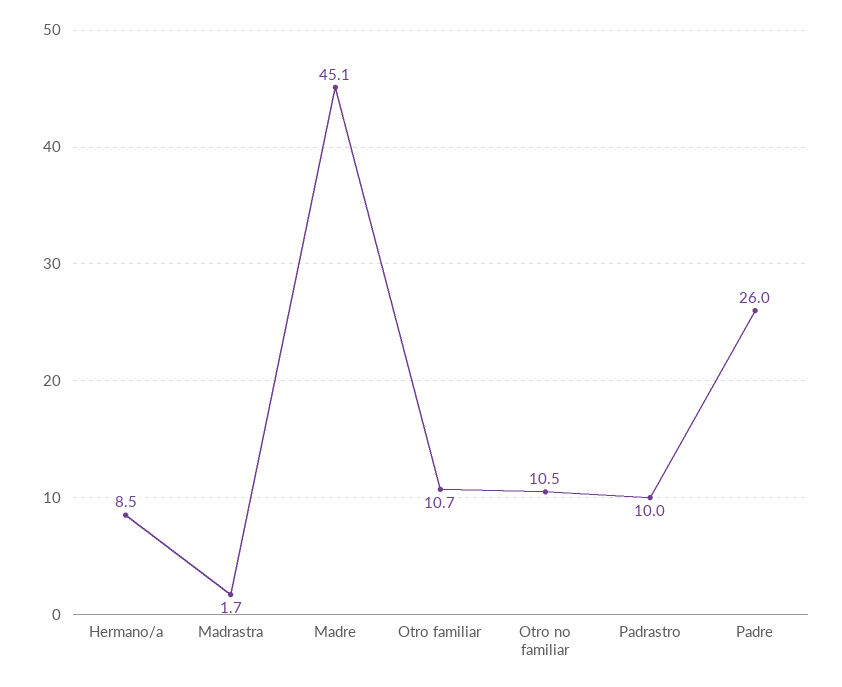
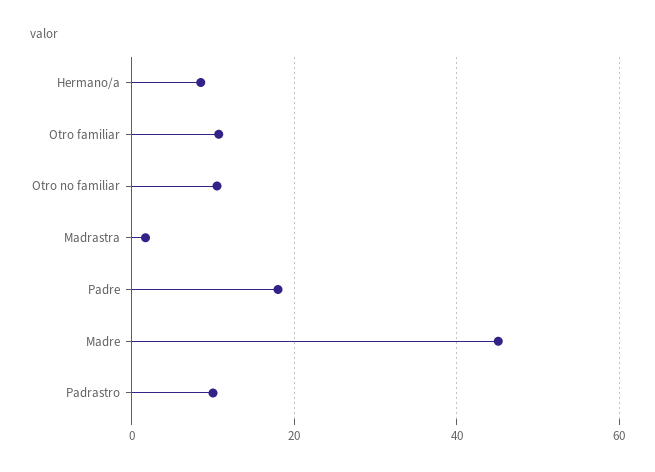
Padre: 26 -> 18

